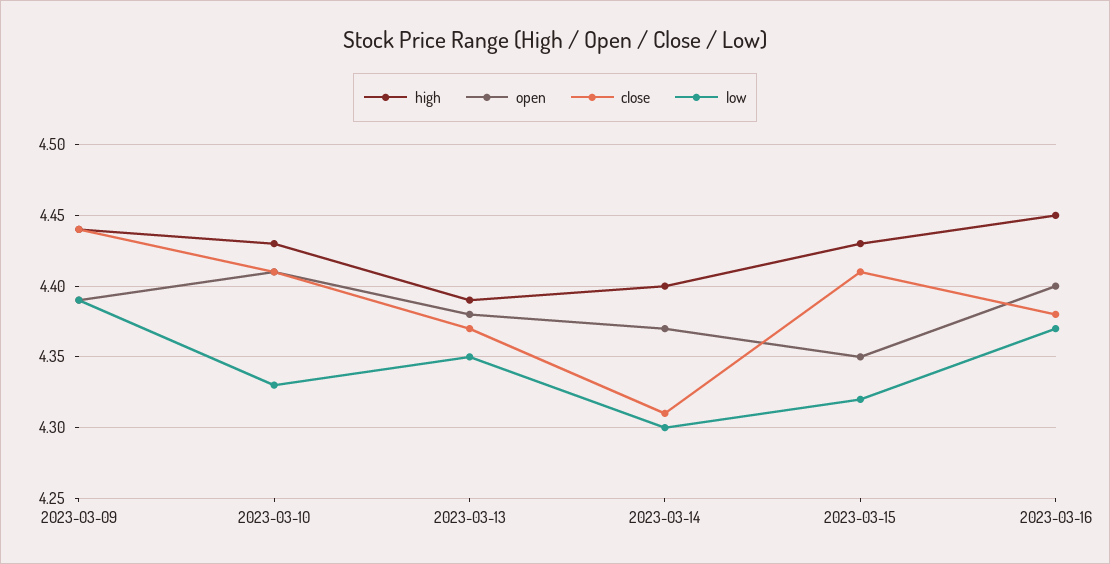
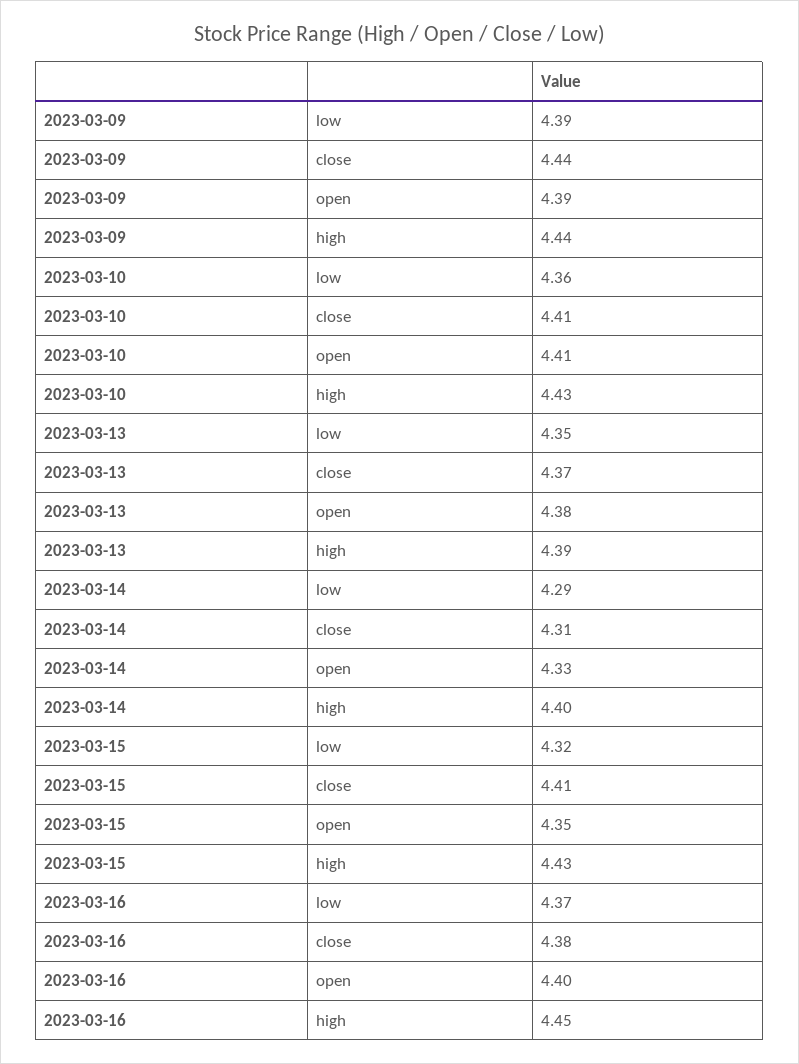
low, 2023-03-10: 4.33 -> 4.36
open, 2023-03-14: 4.37 -> 4.33
low, 2023-03-14: 4.3 -> 4.29

